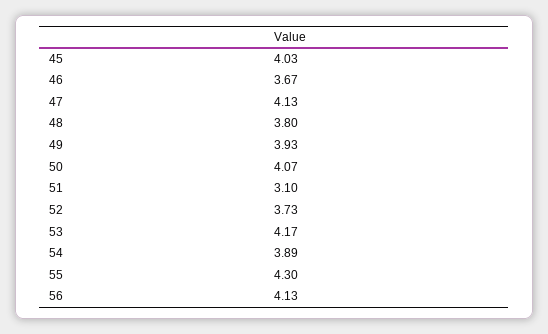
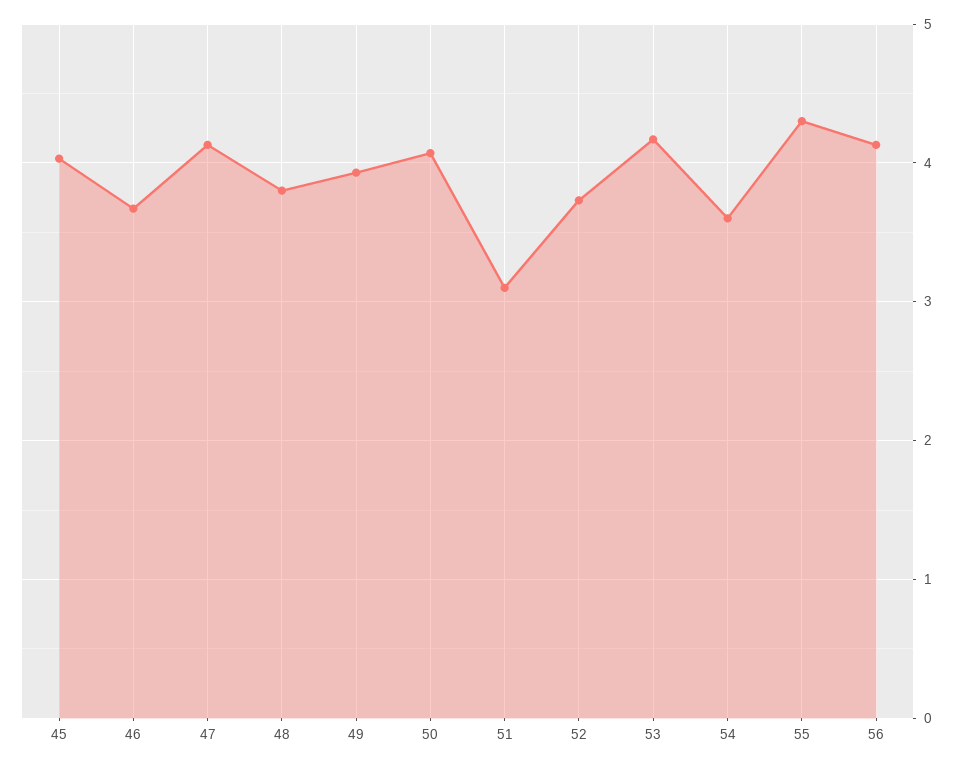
54: 3.89 -> 3.6

